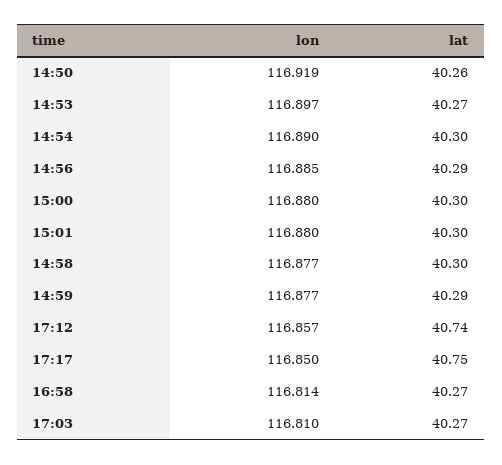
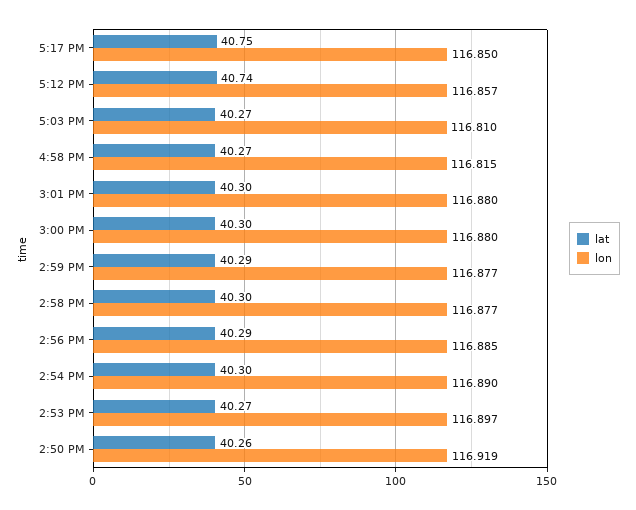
lon, 16:58: 116.814 -> 116.815

